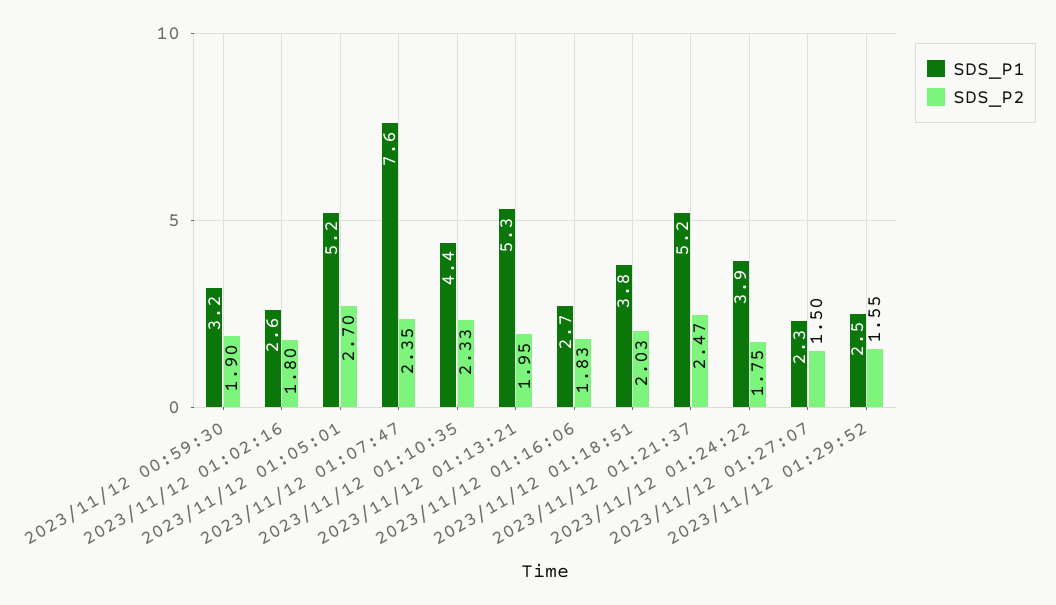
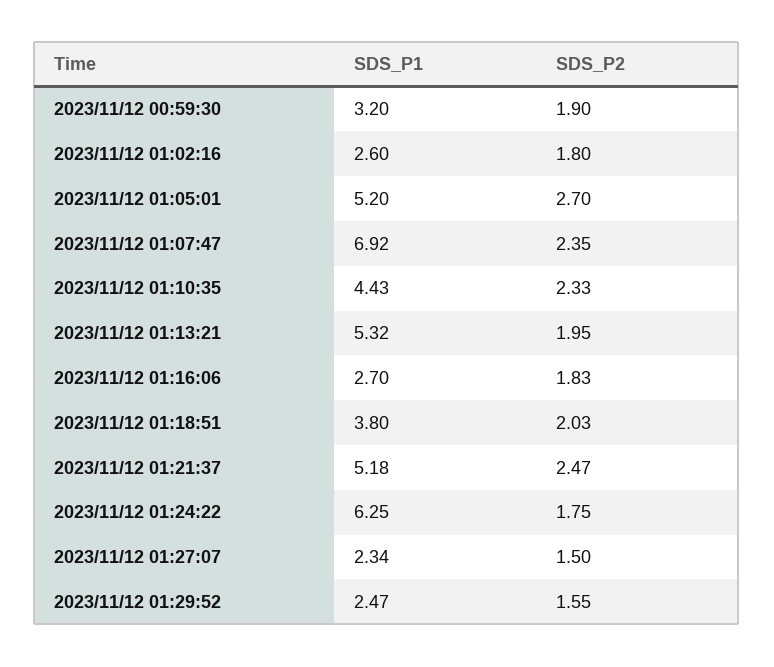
SDS_P1, 2023/11/12 01:07:47: 7.6 -> 6.92
SDS_P1, 2023/11/12 01:24:22: 3.9 -> 6.25

